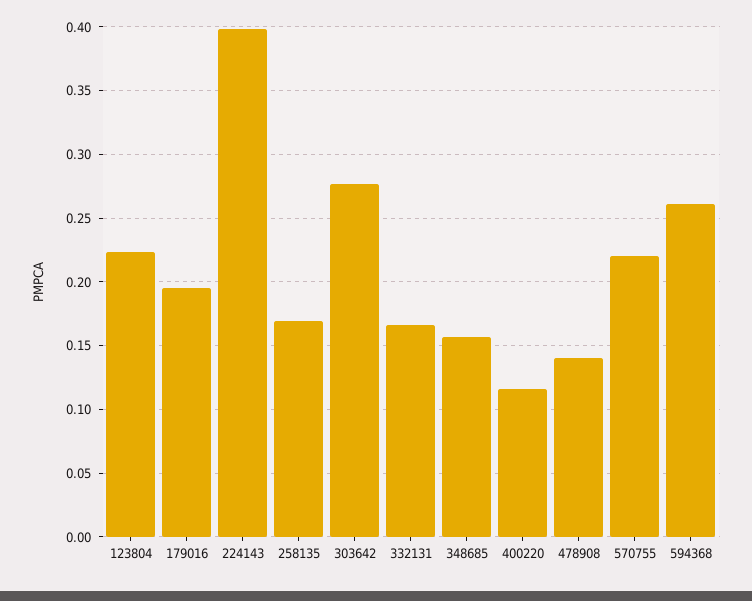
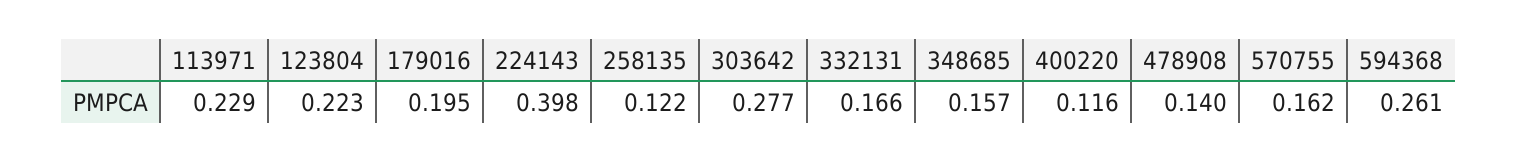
258135: 0.17 -> 0.122
570755: 0.22 -> 0.162
113971: none -> 0.229

